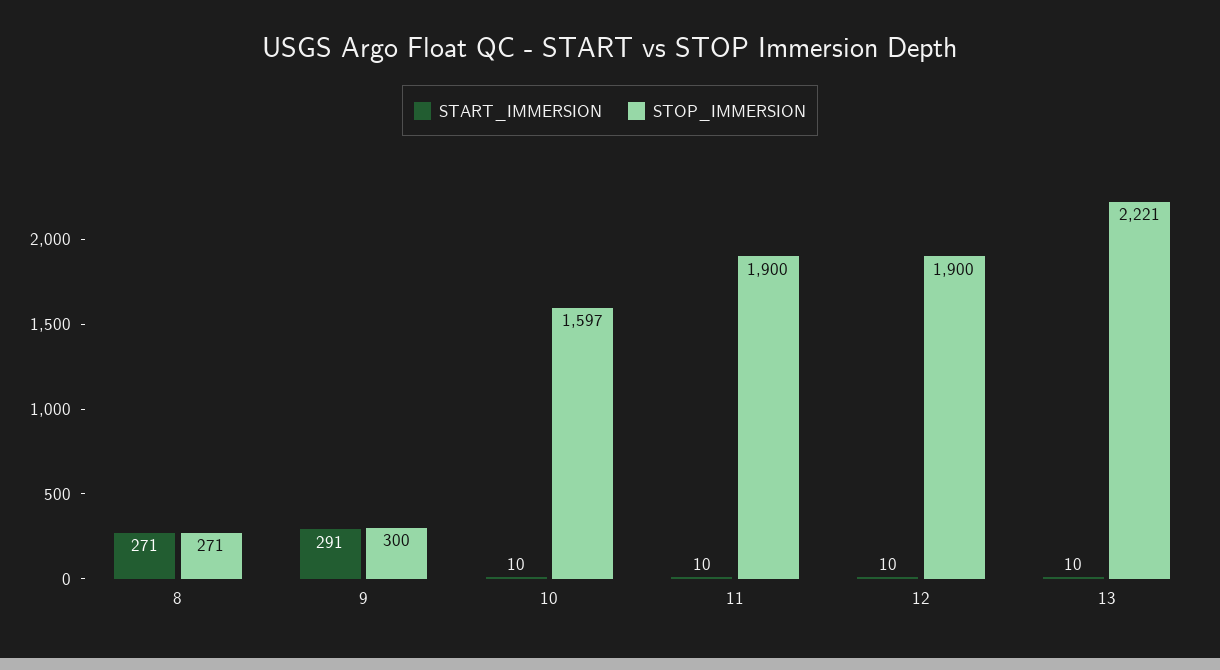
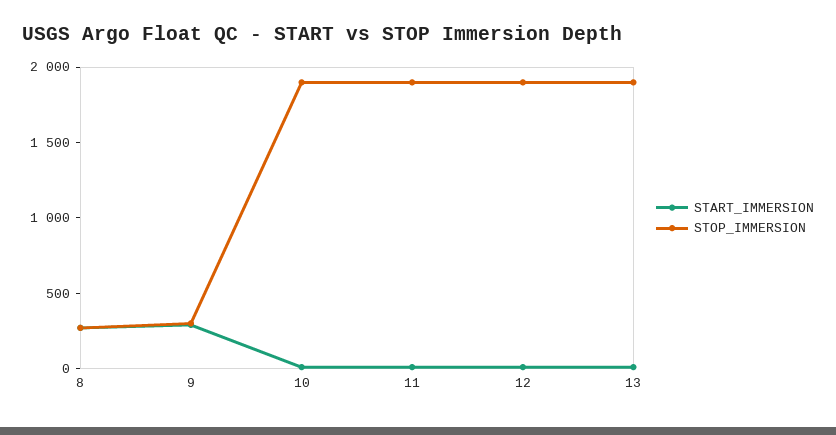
STOP_IMMERSION, 10: 1597 -> 1900
STOP_IMMERSION, 13: 2221 -> 1900

